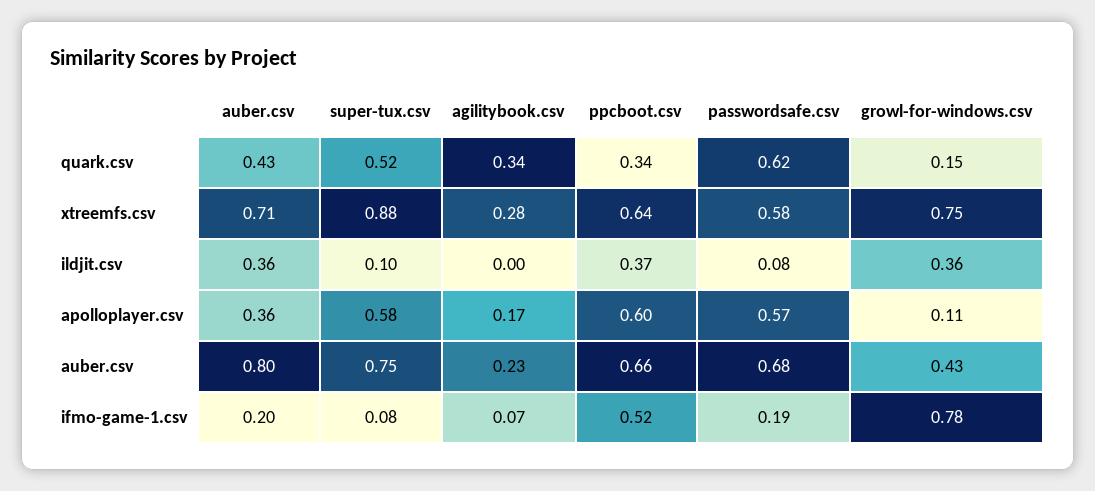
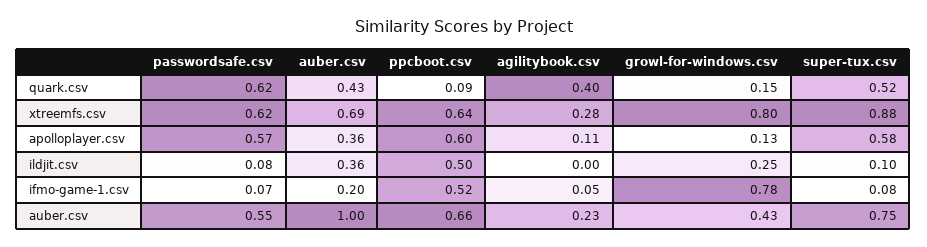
agilitybook.csv, quark.csv: 0.34 -> 0.4
ppcboot.csv, quark.csv: 0.34 -> 0.09
auber.csv, xtreemfs.csv: 0.71 -> 0.69
passwordsafe.csv, xtreemfs.csv: 0.58 -> 0.62
growl-for-windows.csv, xtreemfs.csv: 0.75 -> 0.8
ppcboot.csv, ildjit.csv: 0.37 -> 0.5
growl-for-windows.csv, ildjit.csv: 0.36 -> 0.25
agilitybook.csv, apolloplayer.csv: 0.17 -> 0.11
growl-for-windows.csv, apolloplayer.csv: 0.11 -> 0.13
auber.csv, auber.csv: 0.8 -> 1
passwordsafe.csv, auber.csv: 0.68 -> 0.55
agilitybook.csv, ifmo-game-1.csv: 0.07 -> 0.05
passwordsafe.csv, ifmo-game-1.csv: 0.19 -> 0.07

